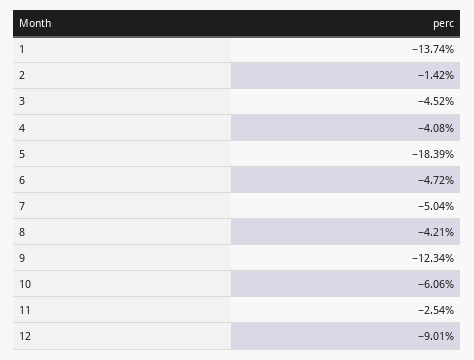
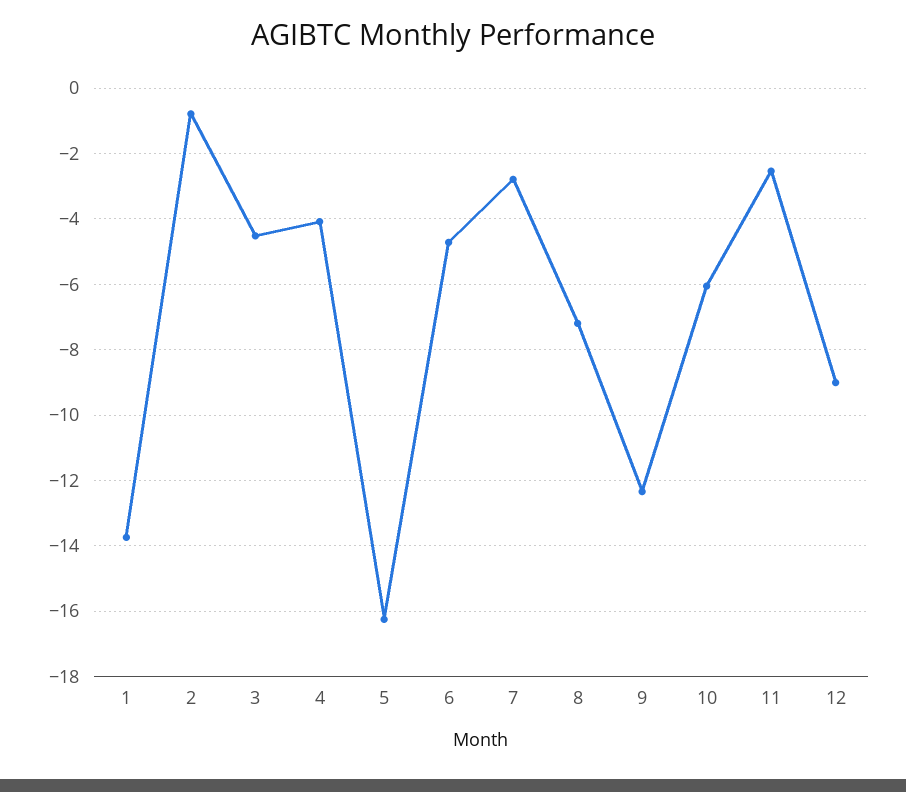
2: -1.42 -> -0.8
5: -18.39 -> -16.2
7: -5.04 -> -2.8
8: -4.21 -> -7.2

